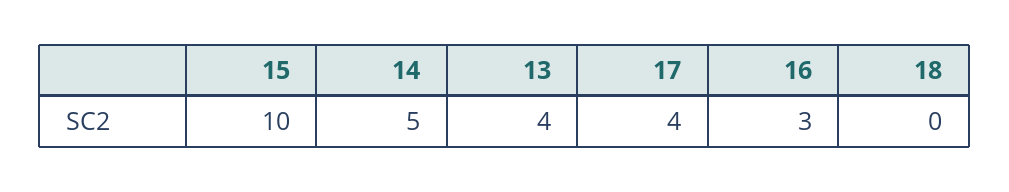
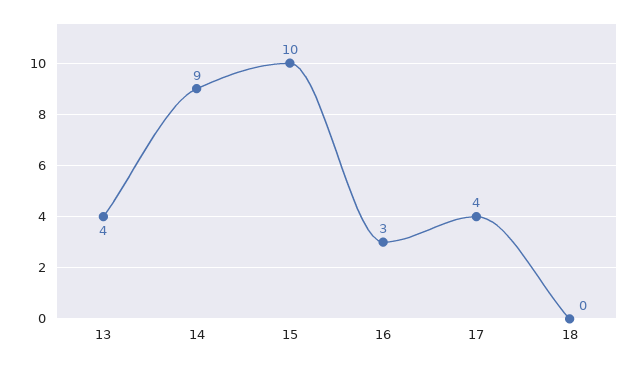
14: 5 -> 9

